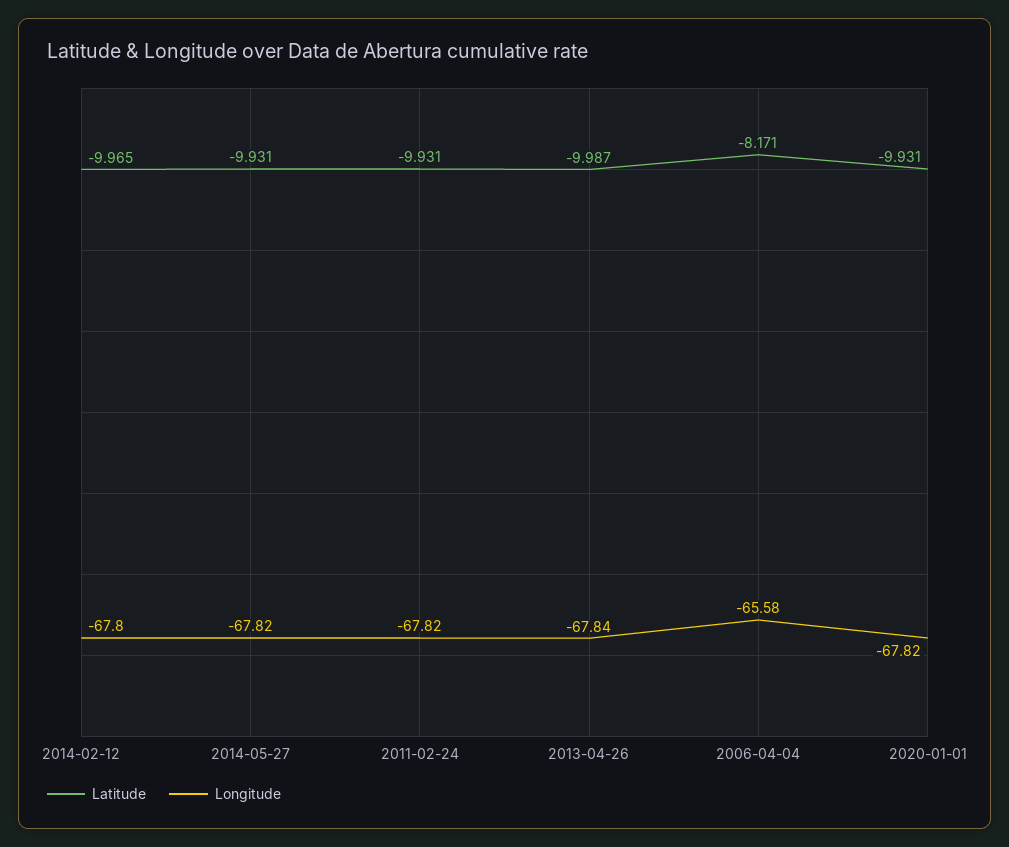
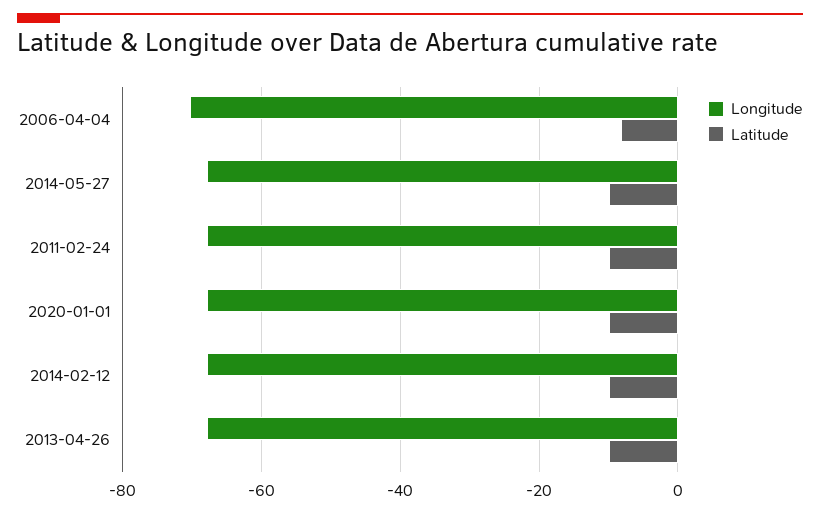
Longitude, 2006-04-04: -65.58 -> -70

